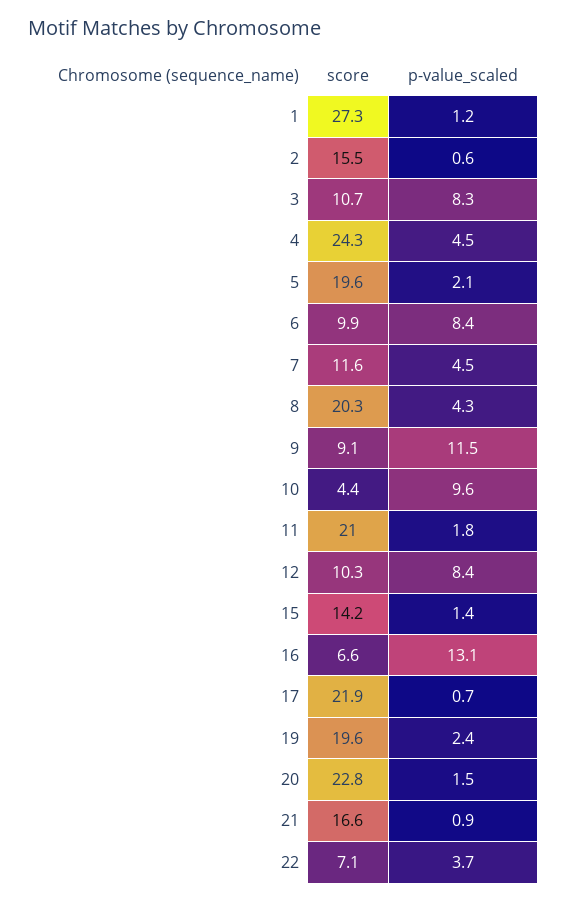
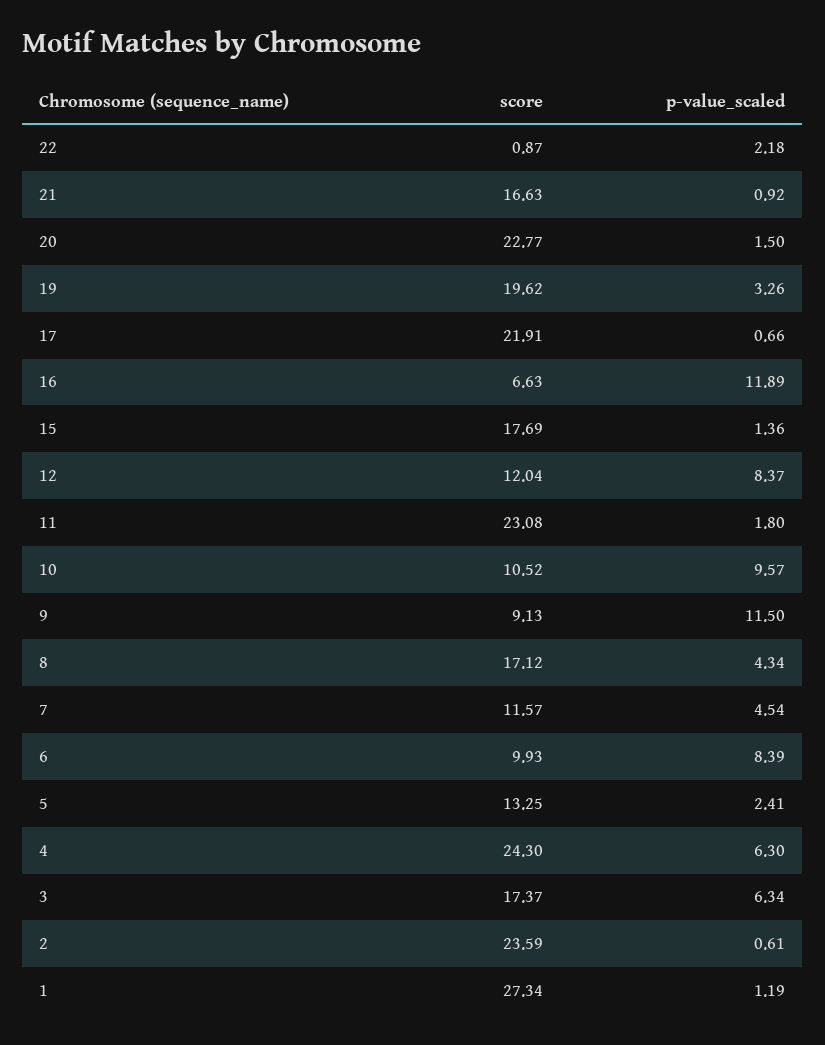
score, 2: 15.5 -> 23.59
score, 3: 10.7 -> 17.37
p-value_scaled, 3: 8.3 -> 6.34
p-value_scaled, 4: 4.5 -> 6.3
score, 5: 19.6 -> 13.25
p-value_scaled, 5: 2.1 -> 2.41
score, 8: 20.3 -> 17.12
score, 10: 4.4 -> 10.52
score, 11: 21 -> 23.08
score, 12: 10.3 -> 12.04
score, 15: 14.2 -> 17.69
p-value_scaled, 16: 13.1 -> 11.89
p-value_scaled, 19: 2.4 -> 3.26
score, 22: 7.1 -> 0.87
p-value_scaled, 22: 3.7 -> 2.18

